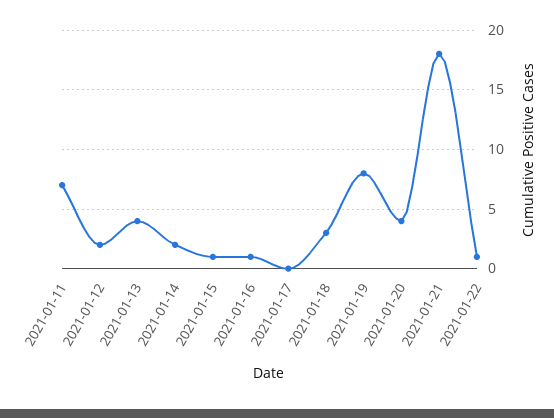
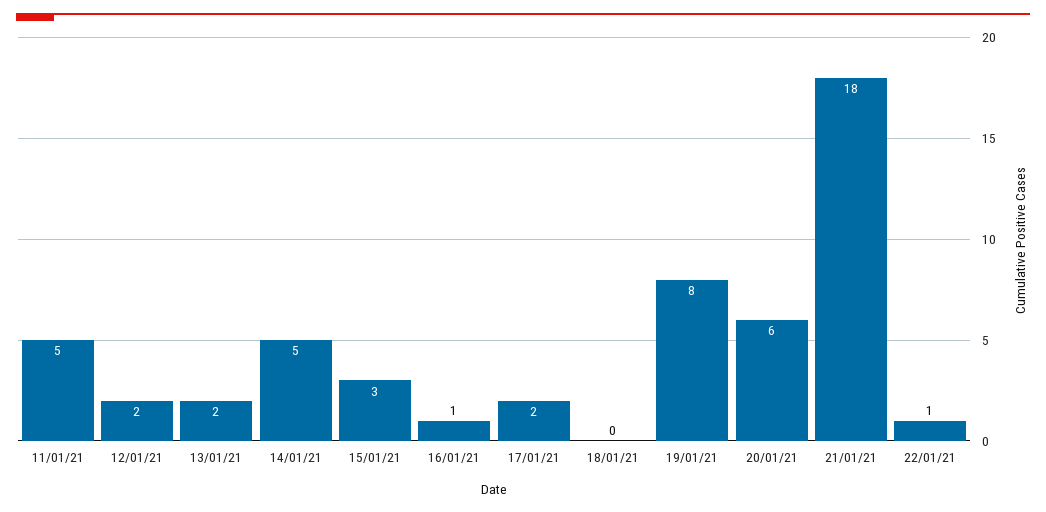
2021-01-11: 7 -> 5
2021-01-13: 4 -> 2
2021-01-14: 2 -> 5
2021-01-15: 1 -> 3
2021-01-17: 0 -> 2
2021-01-18: 3 -> 0
2021-01-20: 4 -> 6

